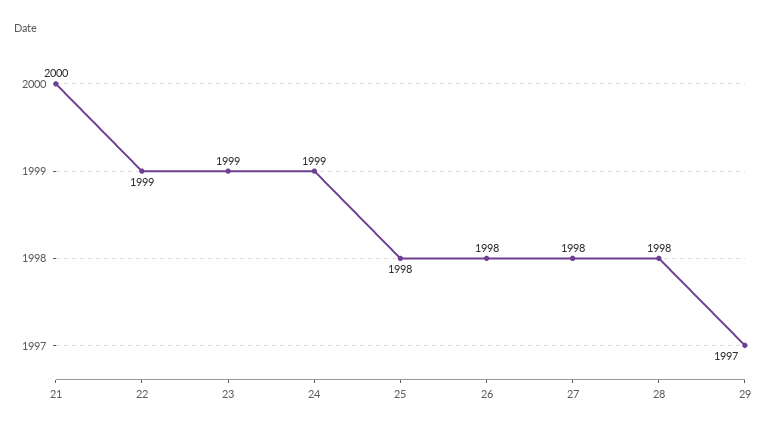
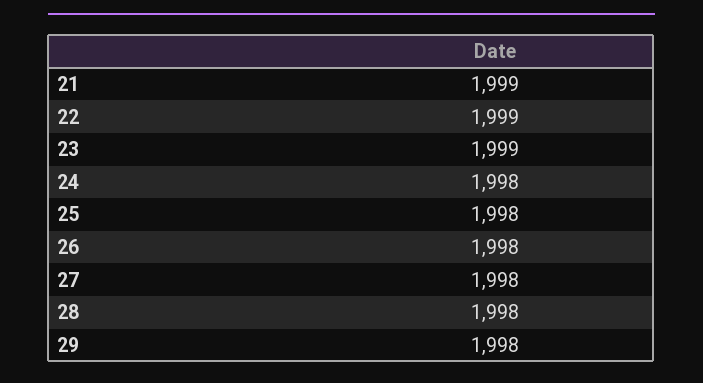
21: 2000 -> 1999
24: 1999 -> 1998
29: 1997 -> 1998

